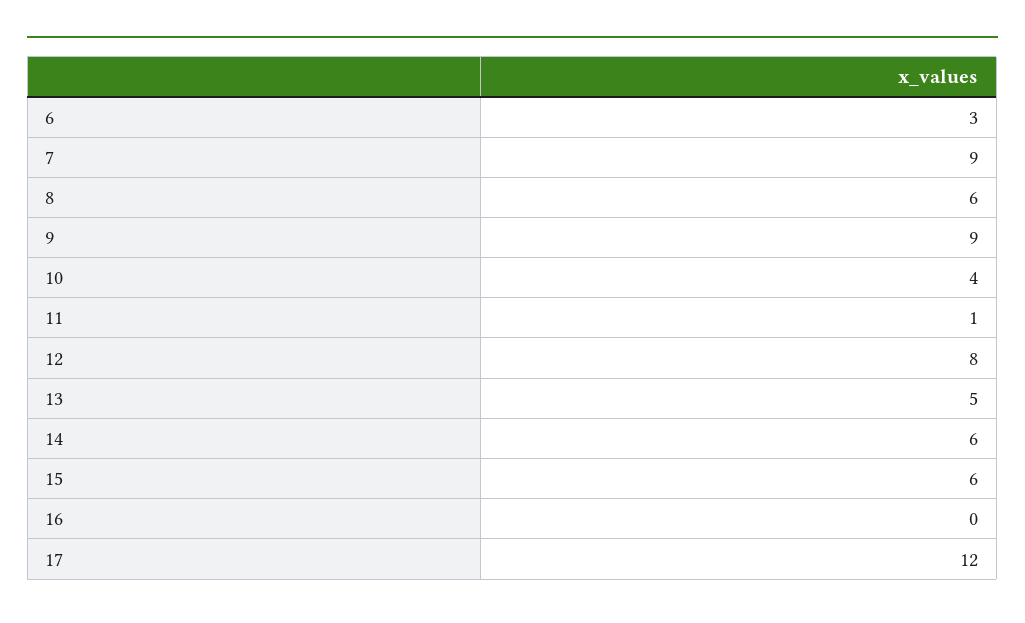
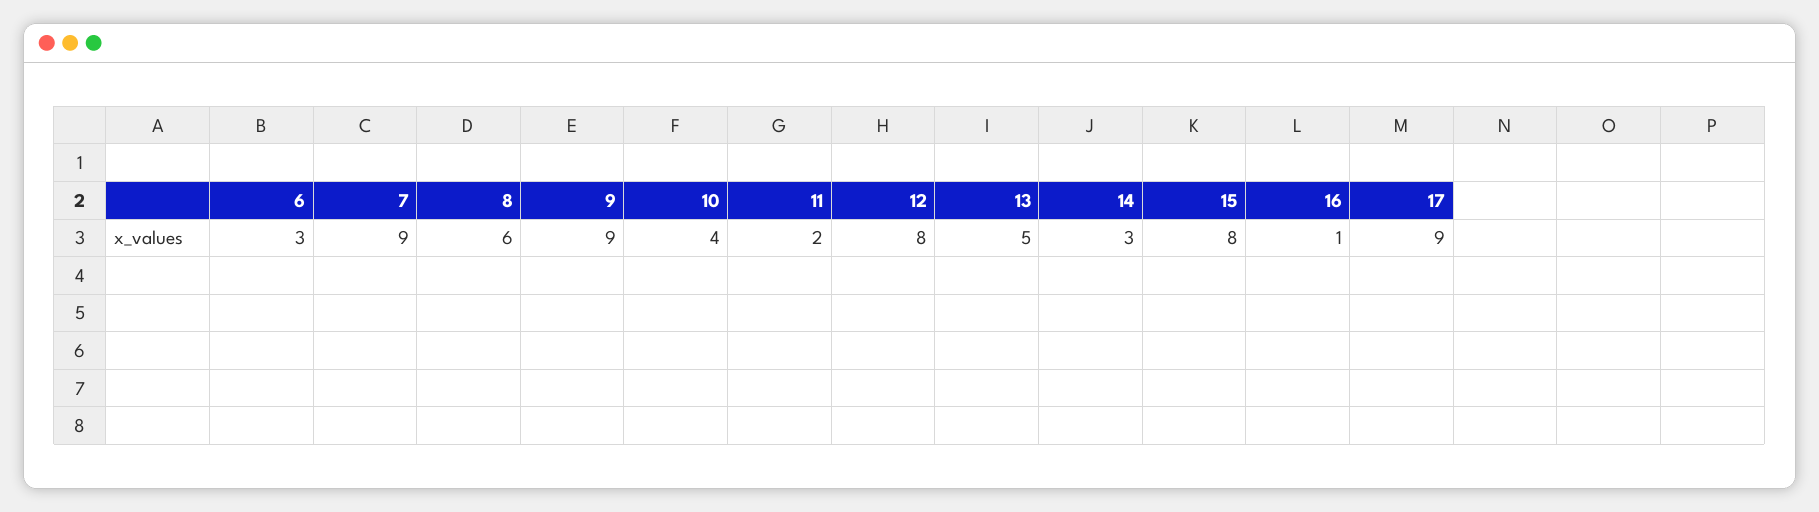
11: 1 -> 2
14: 6 -> 3
15: 6 -> 8
16: 0 -> 1
17: 12 -> 9

